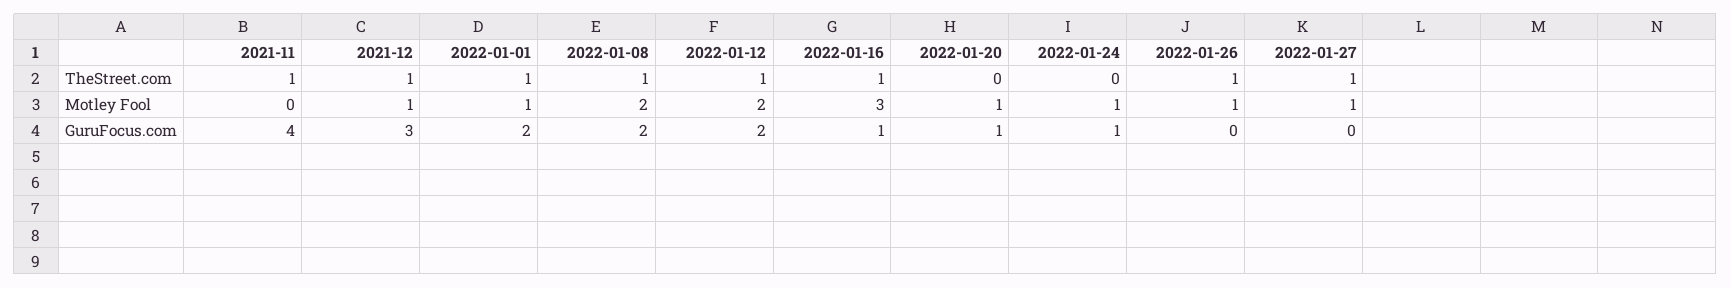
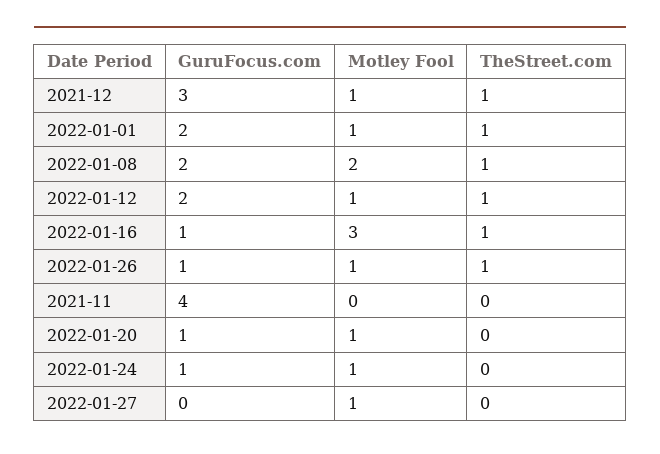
2021-11, TheStreet.com: 1 -> 0
2022-01-27, TheStreet.com: 1 -> 0
2022-01-12, Motley Fool: 2 -> 1
2022-01-26, GuruFocus.com: 0 -> 1

